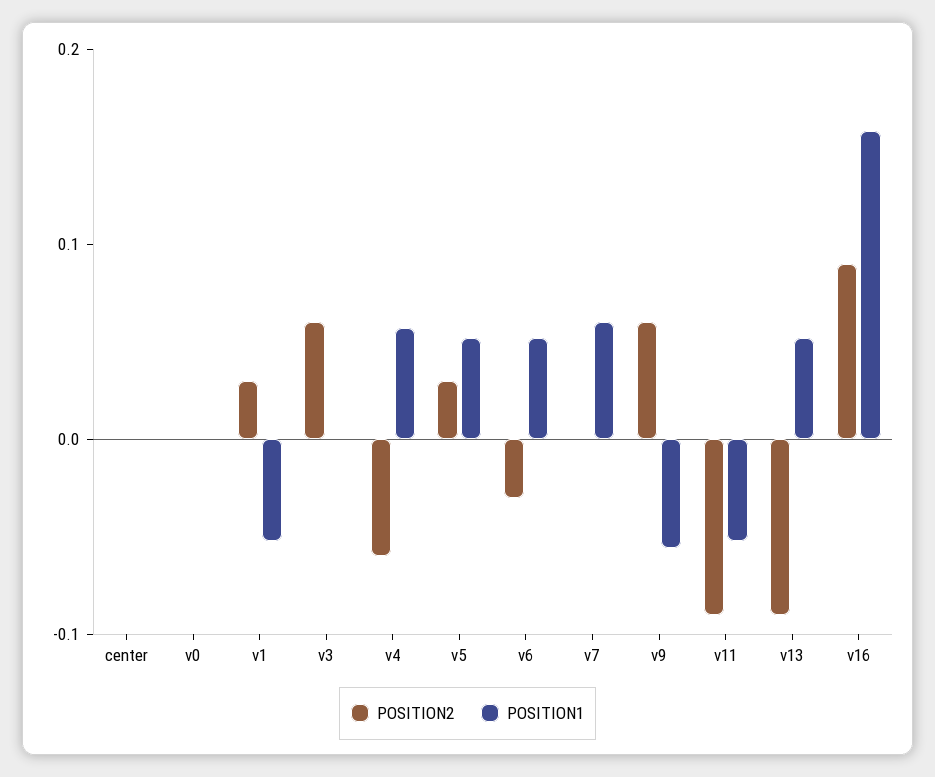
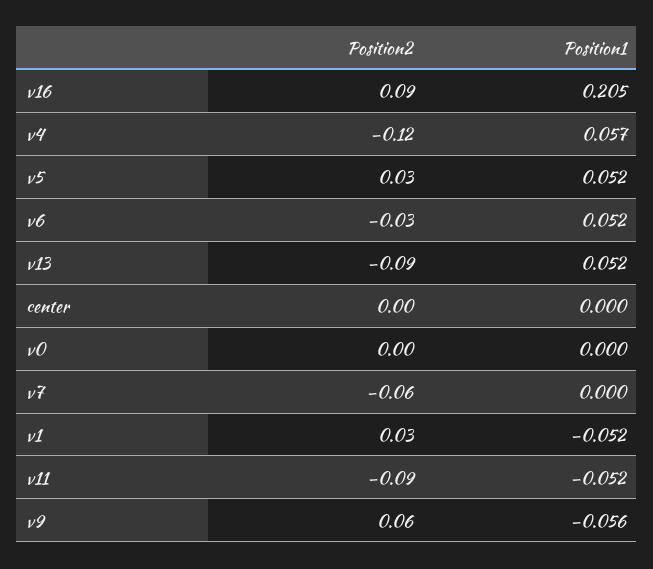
POSITION2, v3: 0.06 -> none
POSITION1, v3: 0 -> none
POSITION2, v4: -0.06 -> -0.12
POSITION2, v7: 0 -> -0.06
POSITION1, v7: 0.06 -> 0
POSITION1, v16: 0.16 -> 0.205

